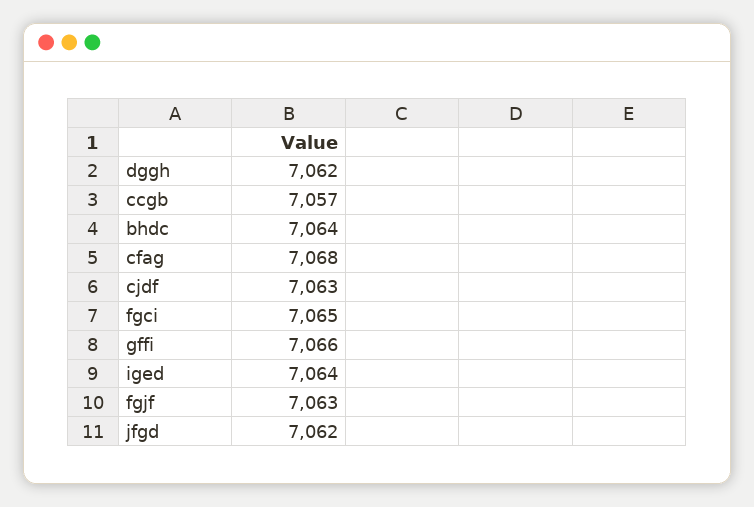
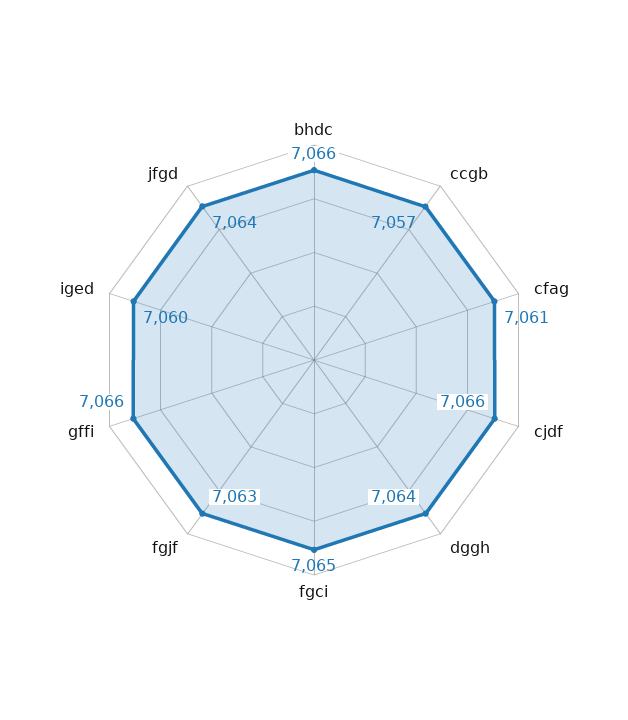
dggh: 7062 -> 7064
bhdc: 7064 -> 7066
cfag: 7068 -> 7061
cjdf: 7063 -> 7066
iged: 7064 -> 7060
jfgd: 7062 -> 7064

